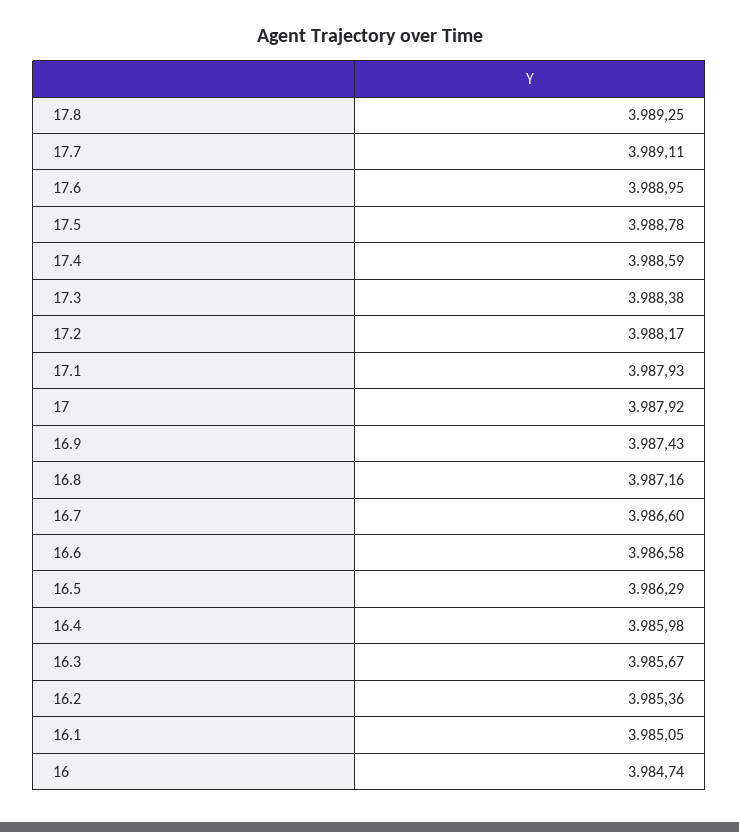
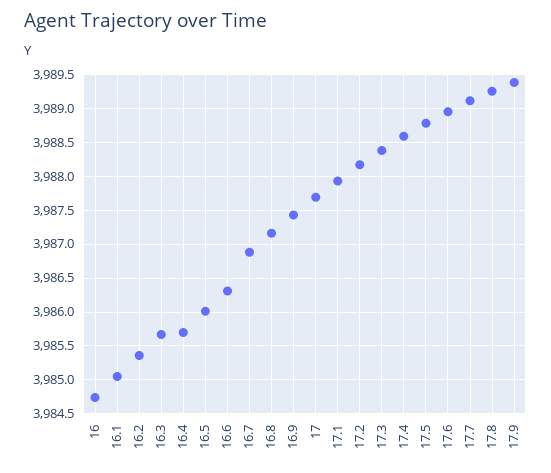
17: 3987.92 -> 3987.7
16.7: 3986.6 -> 3986.9
16.6: 3986.58 -> 3986.3
16.5: 3986.29 -> 3986
16.4: 3985.98 -> 3985.7
17.9: none -> 3989.4

